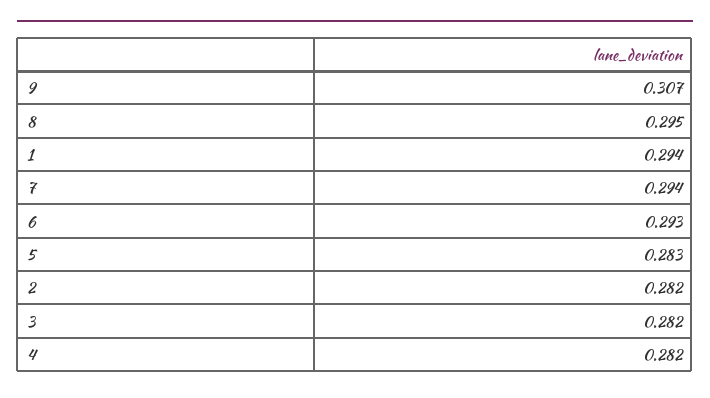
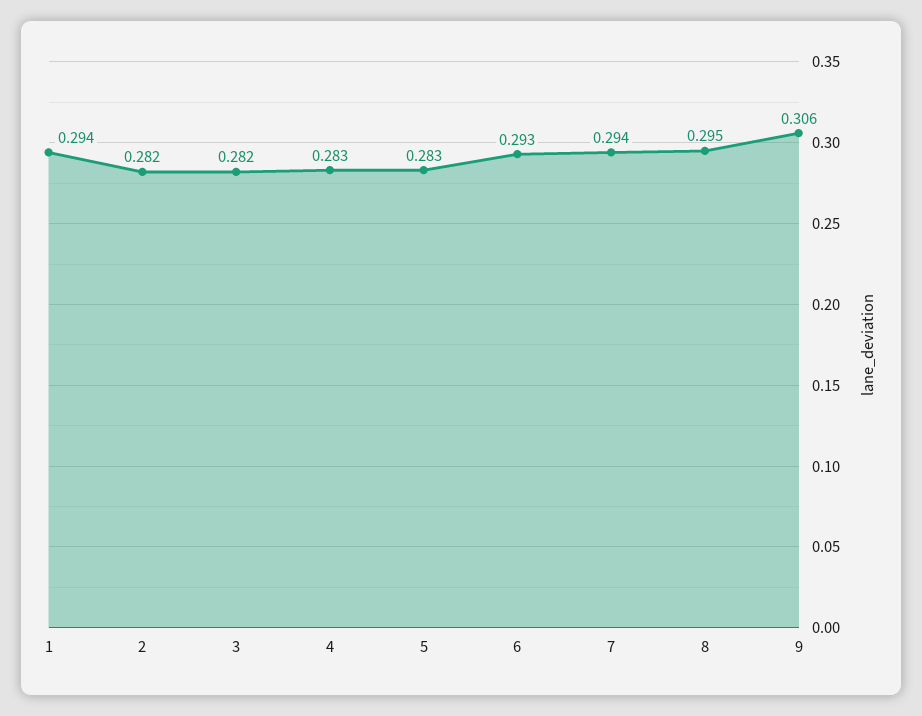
9: 0.307 -> 0.306
4: 0.282 -> 0.283

